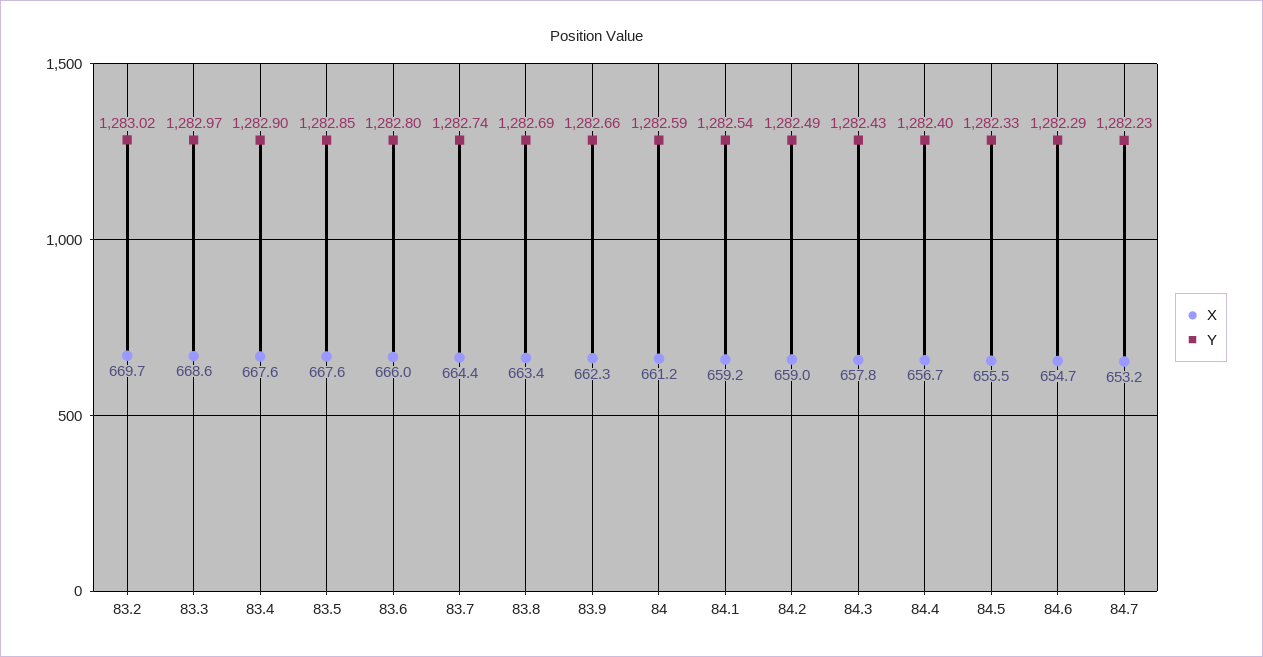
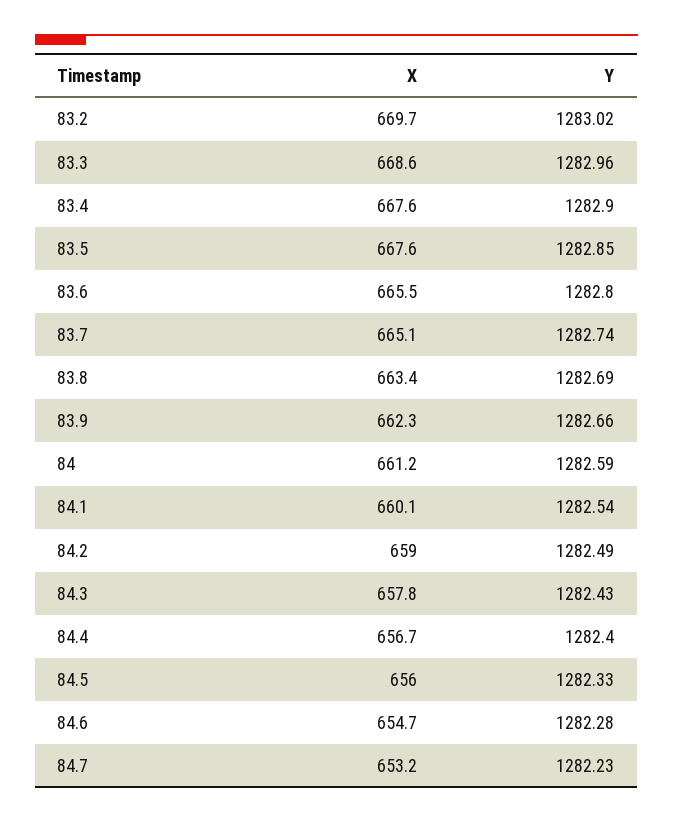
Y, 83.3: 1282.97 -> 1282.96
X, 83.6: 666 -> 665.5
X, 83.7: 664.4 -> 665.1
X, 84.1: 659.2 -> 660.1
X, 84.5: 655.5 -> 656
Y, 84.6: 1282.29 -> 1282.28

